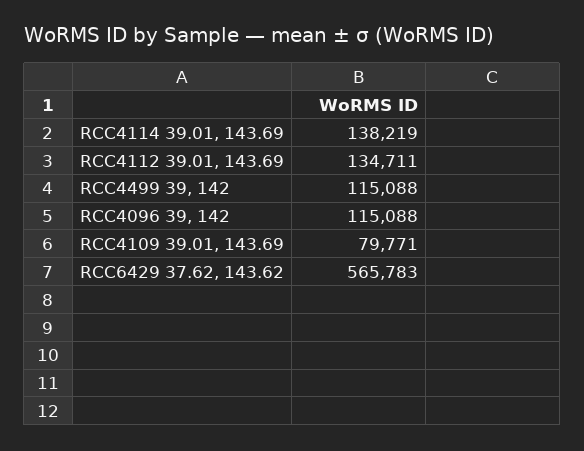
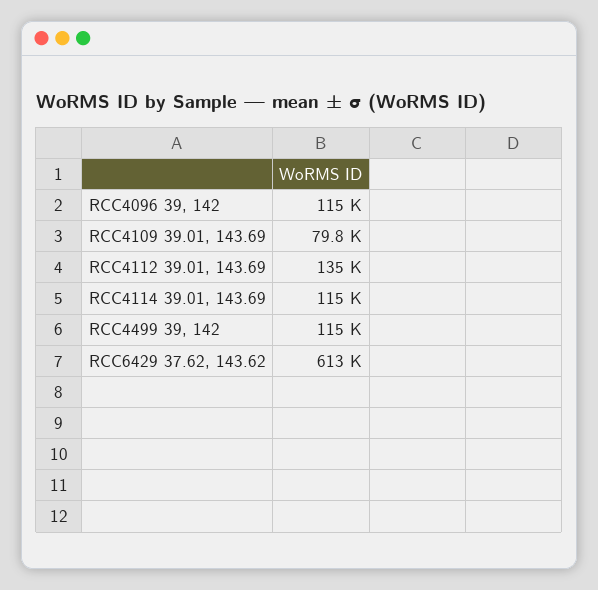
RCC4114 39.01, 143.69: 138219 -> 115000
RCC6429 37.62, 143.62: 565783 -> 613000

